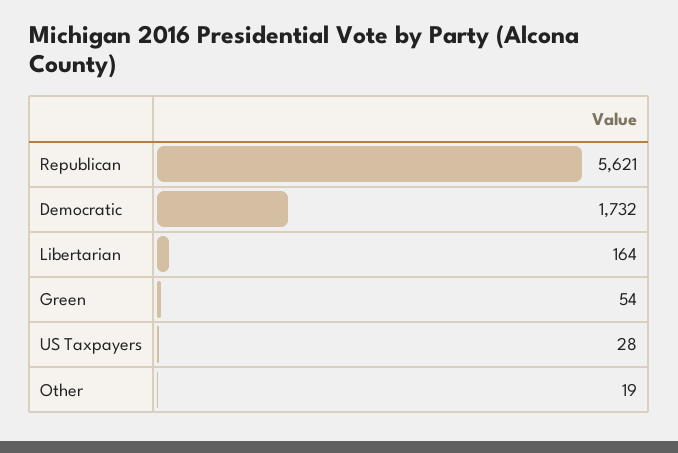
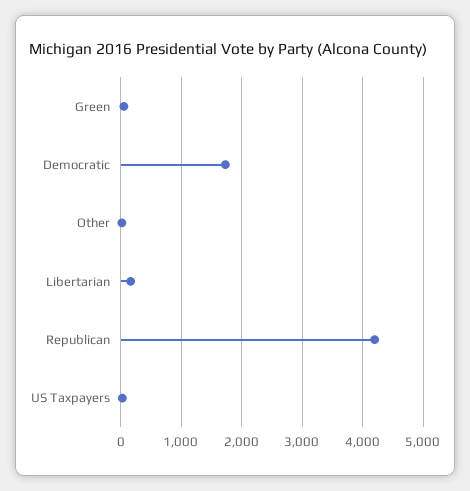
Republican: 5621 -> 4200

